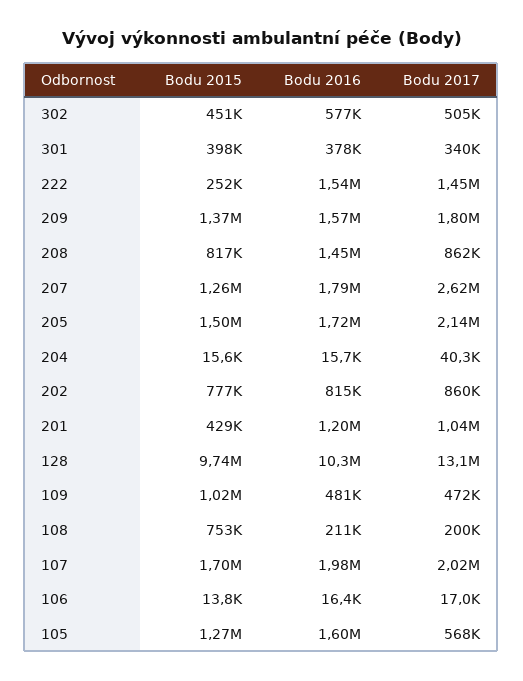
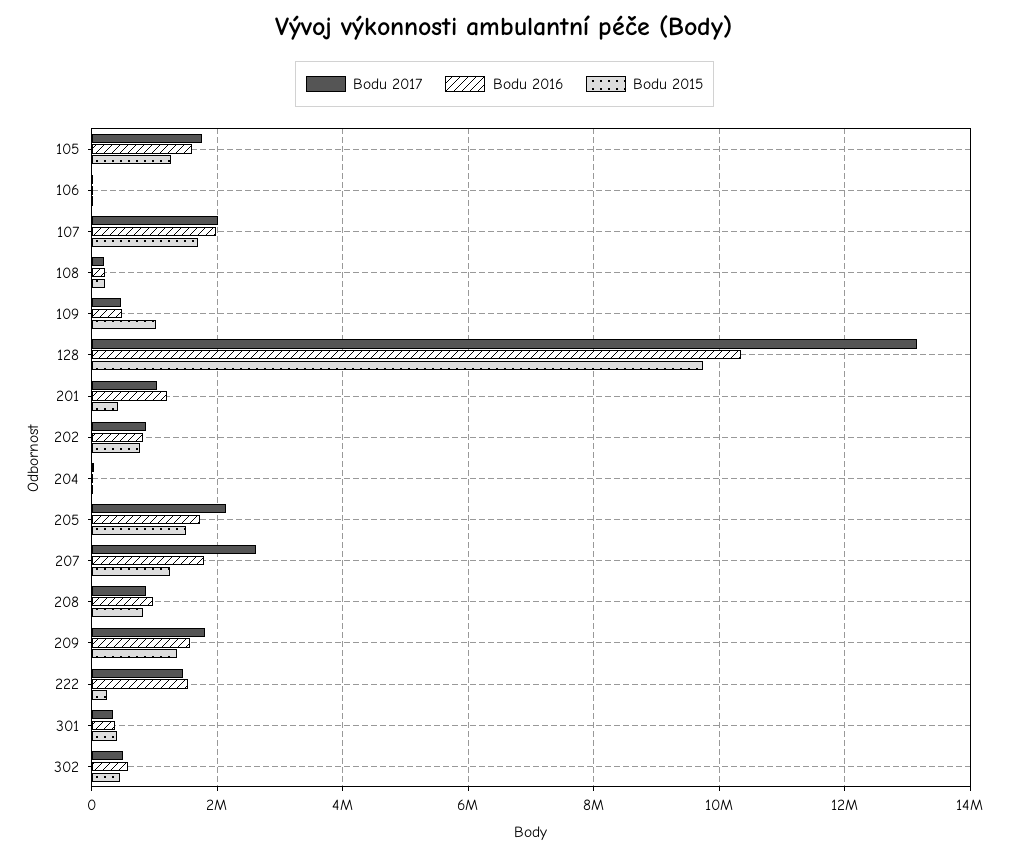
Bodu 2016, 208: 1450000 -> 1000000
Bodu 2015, 108: 753000 -> 200000
Bodu 2017, 105: 568000 -> 1800000

